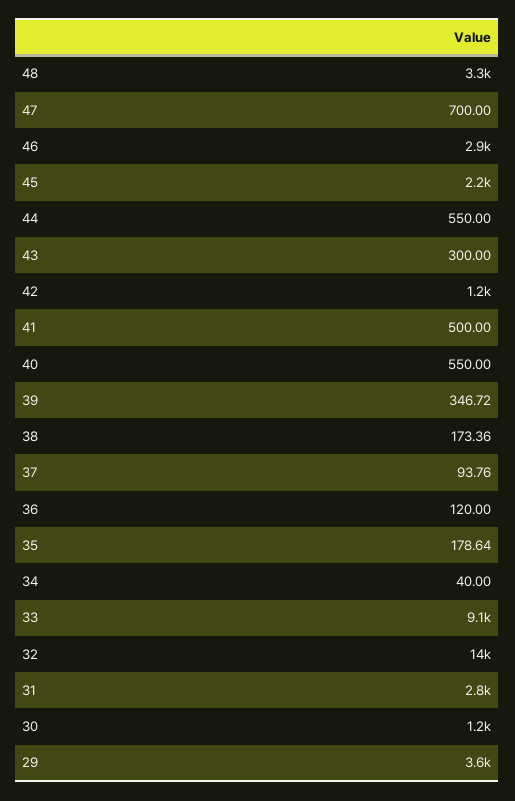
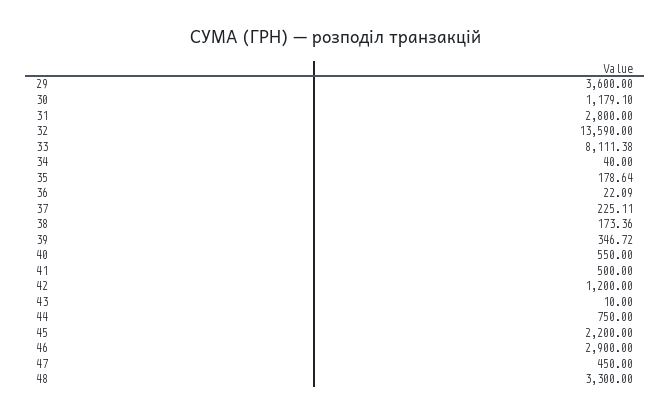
47: 700 -> 450
44: 550 -> 750
43: 300 -> 10
37: 93.76 -> 225.11
36: 120 -> 22.09
33: 9100 -> 8111.38

